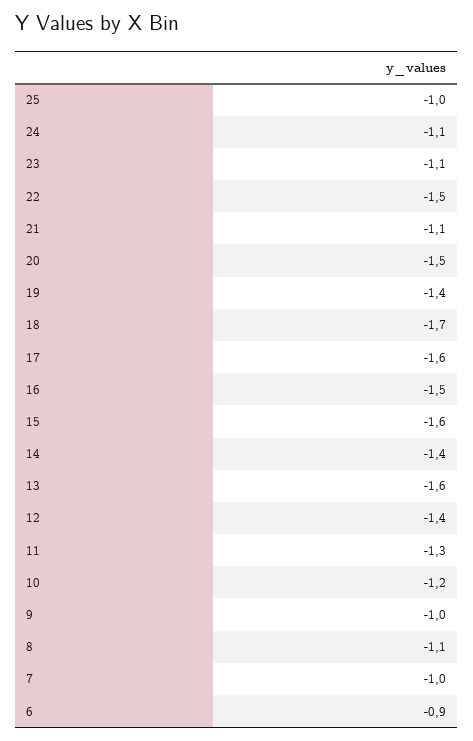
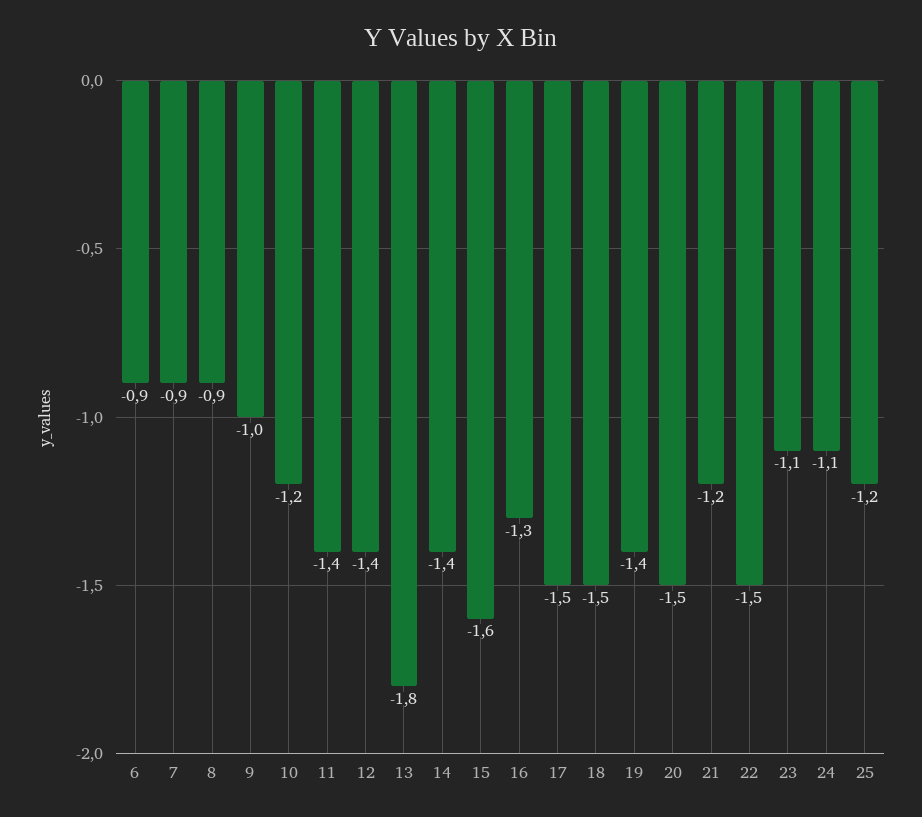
25: -1 -> -1.2
21: -1.1 -> -1.2
18: -1.7 -> -1.5
17: -1.6 -> -1.5
16: -1.5 -> -1.3
13: -1.6 -> -1.8
11: -1.3 -> -1.4
8: -1.1 -> -0.9
7: -1 -> -0.9

